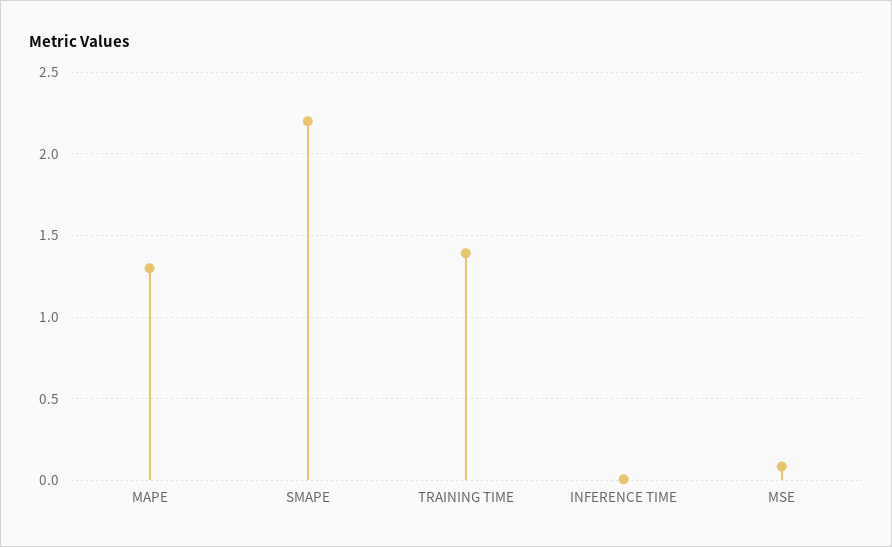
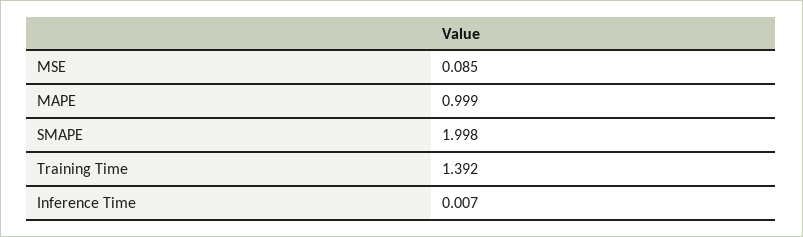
MAPE: 1.3 -> 0.999
SMAPE: 2.2 -> 1.998

